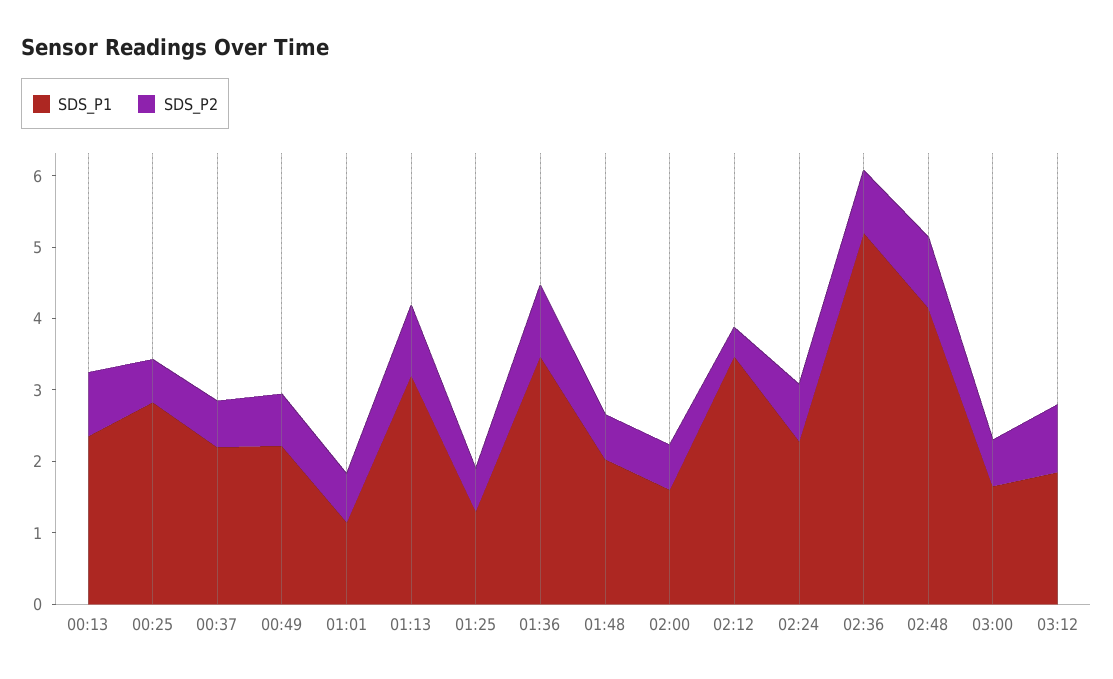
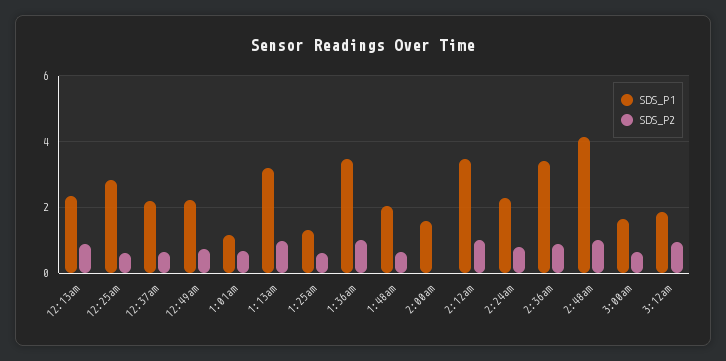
SDS_P2, 02:00: 0.6 -> 0
SDS_P2, 02:12: 0.4 -> 1
SDS_P1, 02:36: 5.2 -> 3.4

